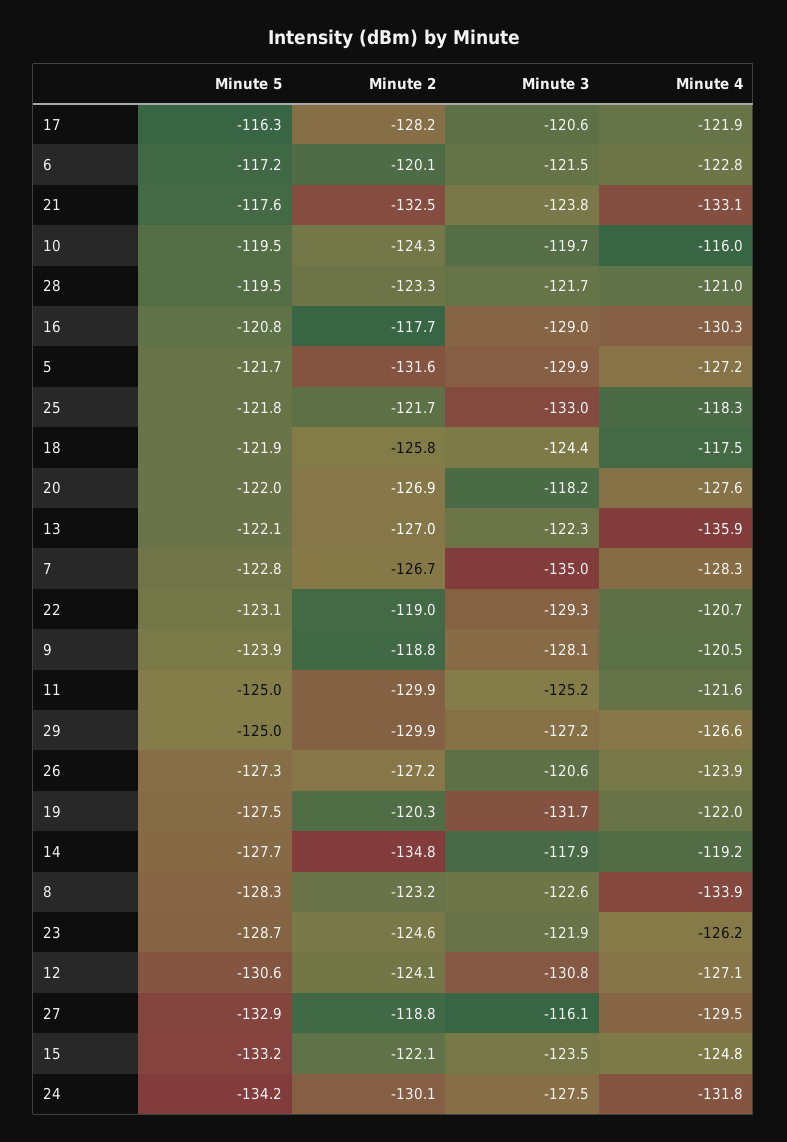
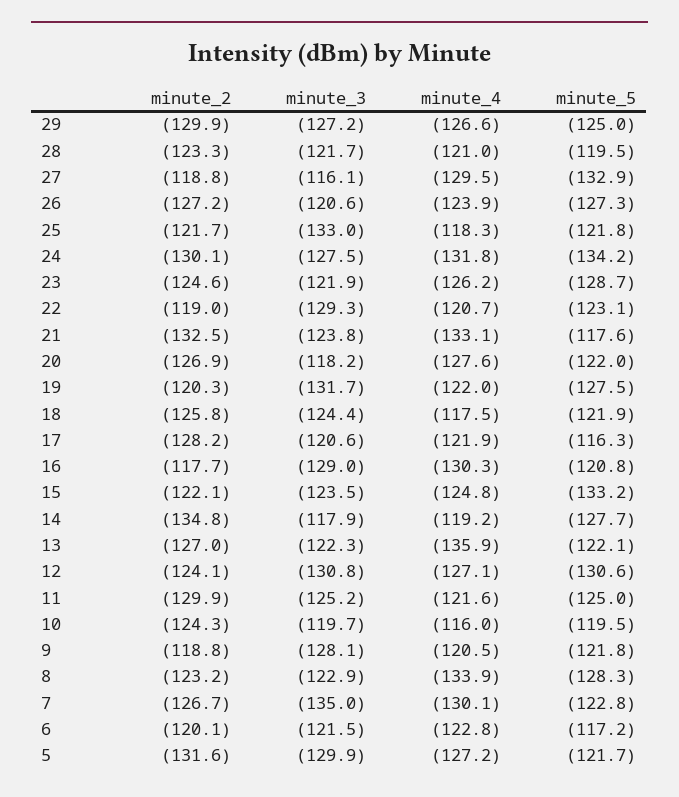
Minute 4, 7: -128.3 -> -130.1
Minute 5, 9: -123.9 -> -121.8
Minute 3, 8: -122.6 -> -122.9

